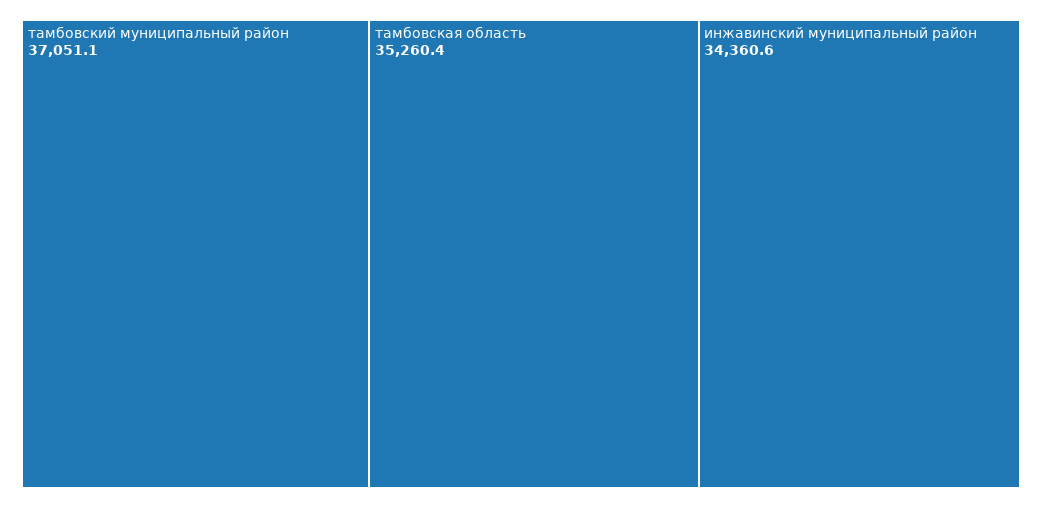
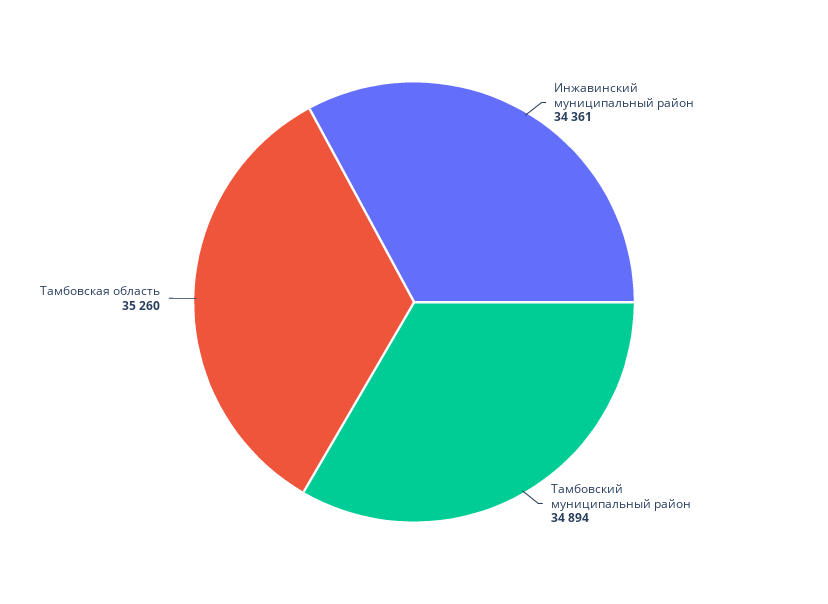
тамбовский муниципальный район: 37051.1 -> 34894

